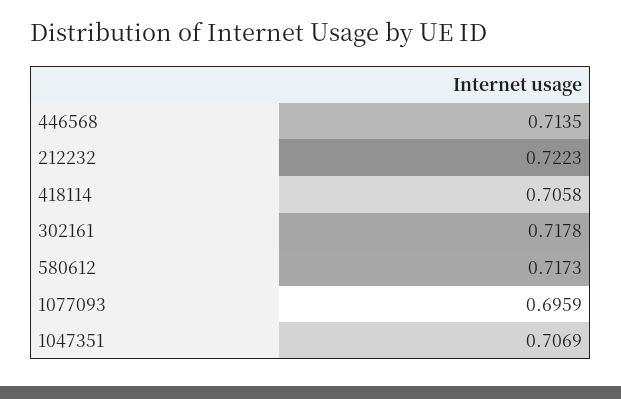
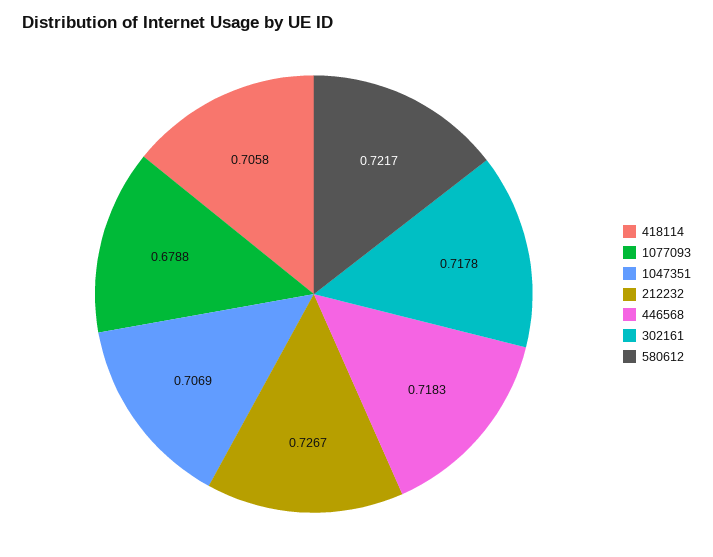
446568: 0.7135 -> 0.7183
212232: 0.7223 -> 0.7267
580612: 0.7173 -> 0.7217
1077093: 0.6959 -> 0.6788

